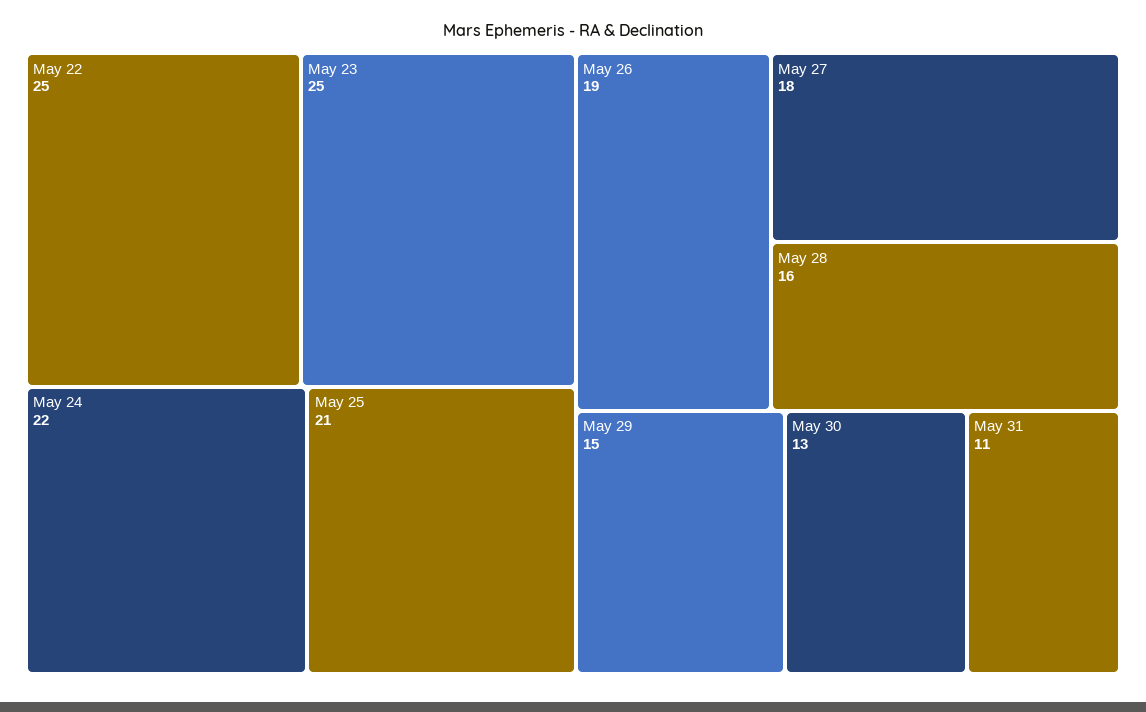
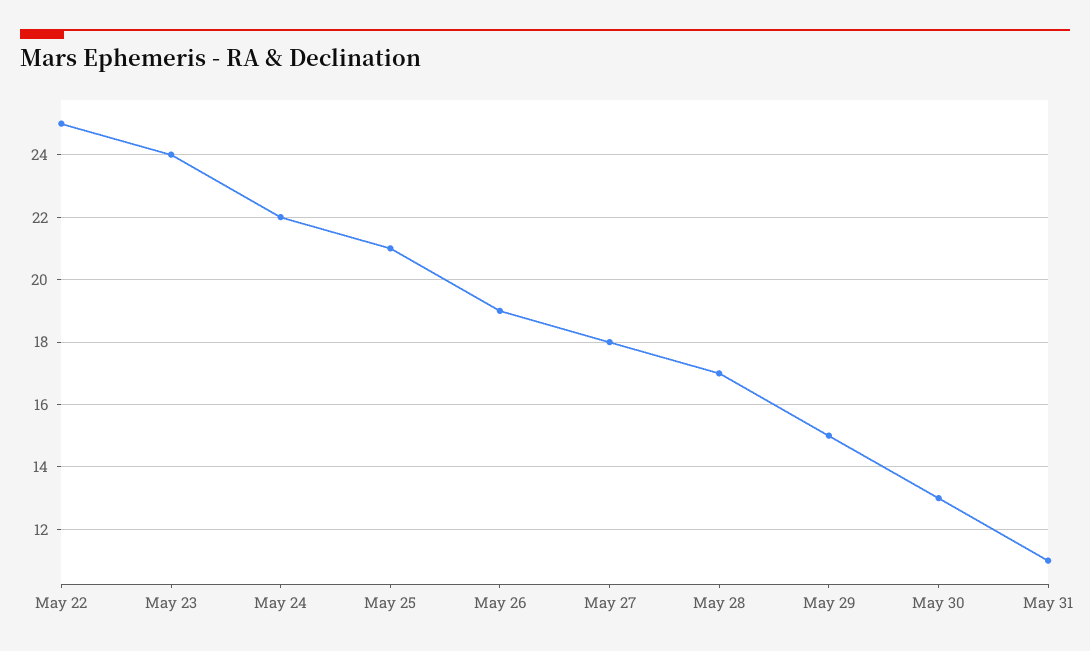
May 23: 25 -> 24
May 28: 16 -> 17

